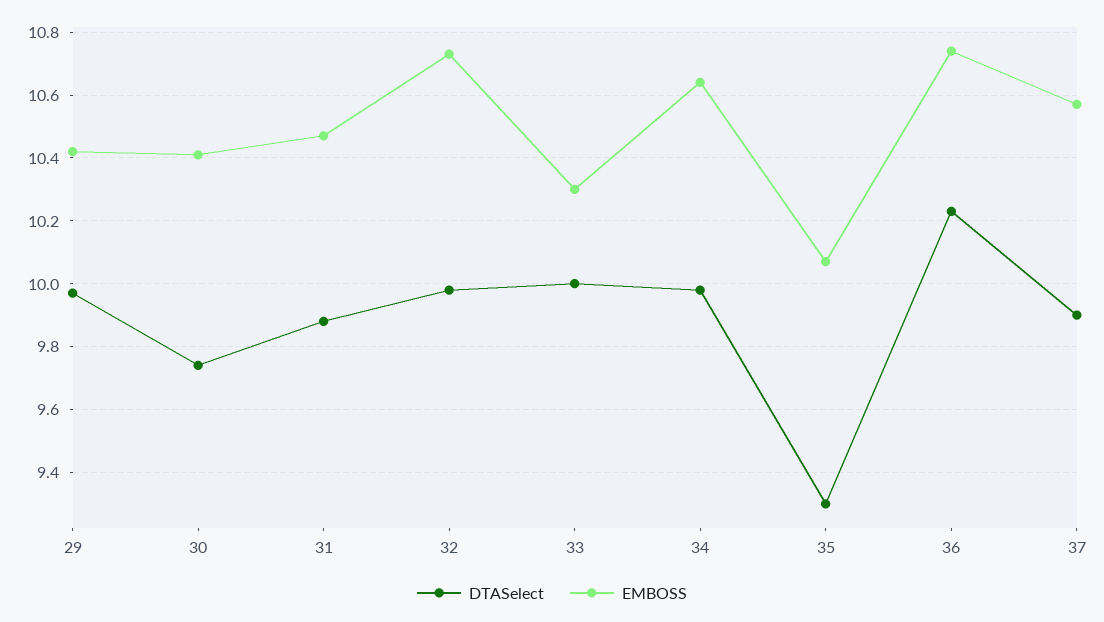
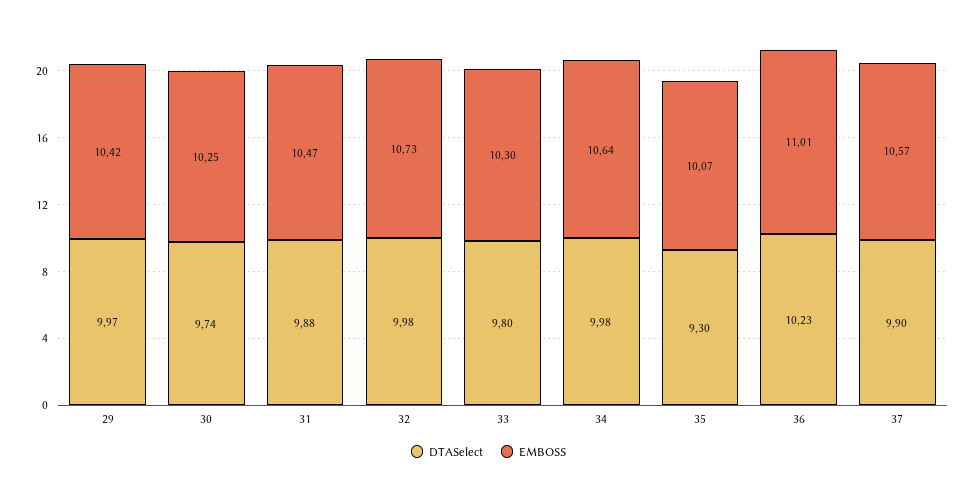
EMBOSS, 30: 10.4 -> 10.25
DTASelect, 33: 10 -> 9.8
EMBOSS, 36: 10.75 -> 11.01

